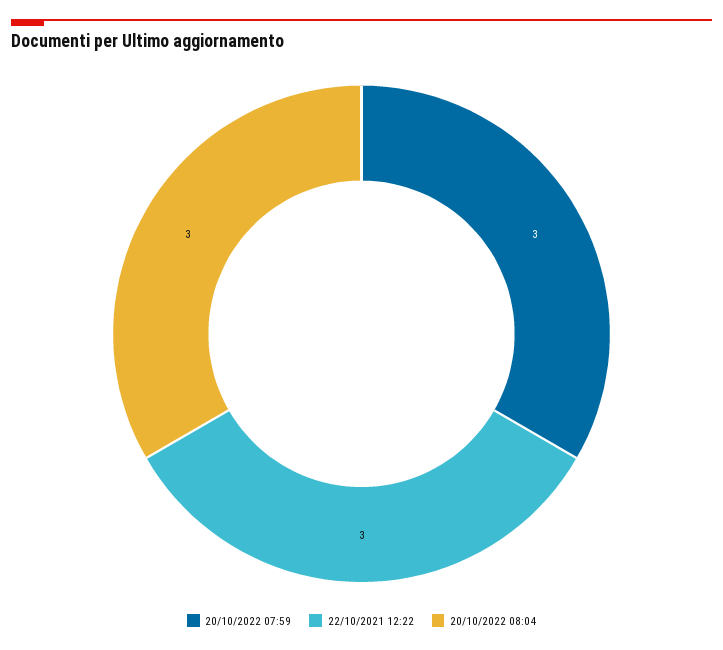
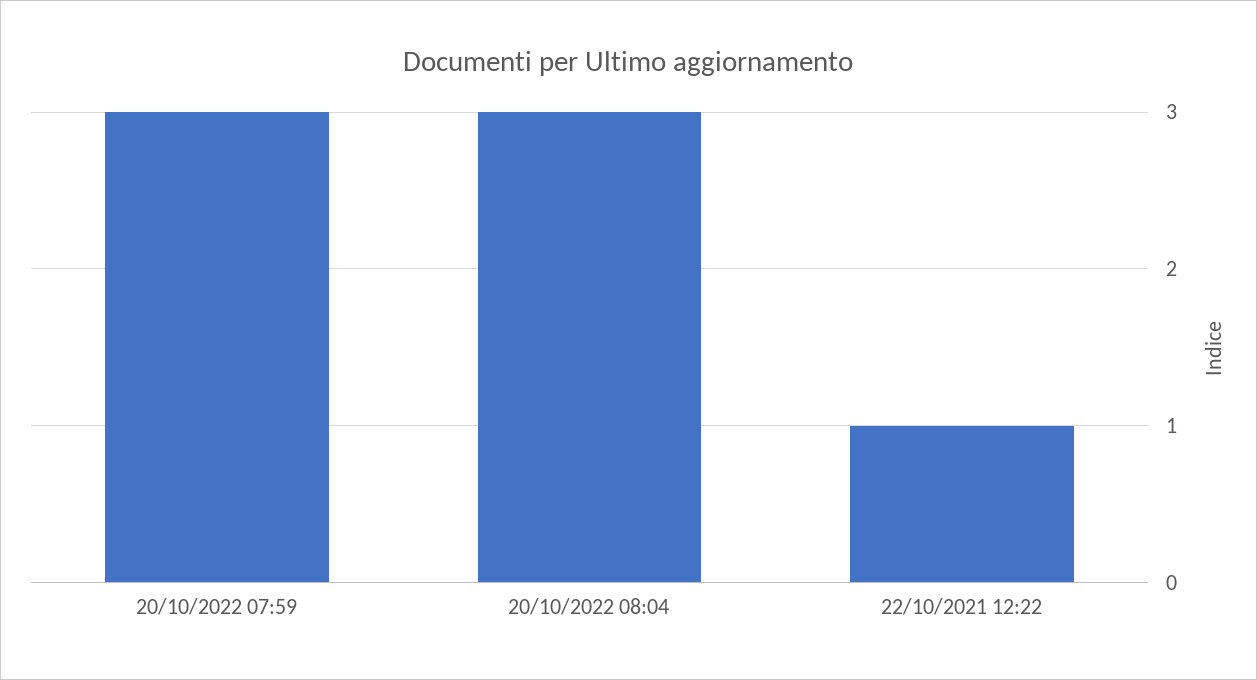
22/10/2021 12:22: 3 -> 1

